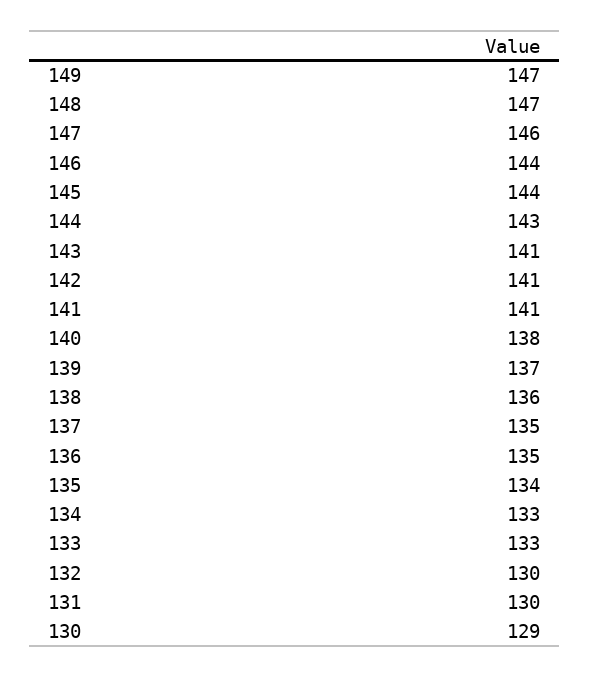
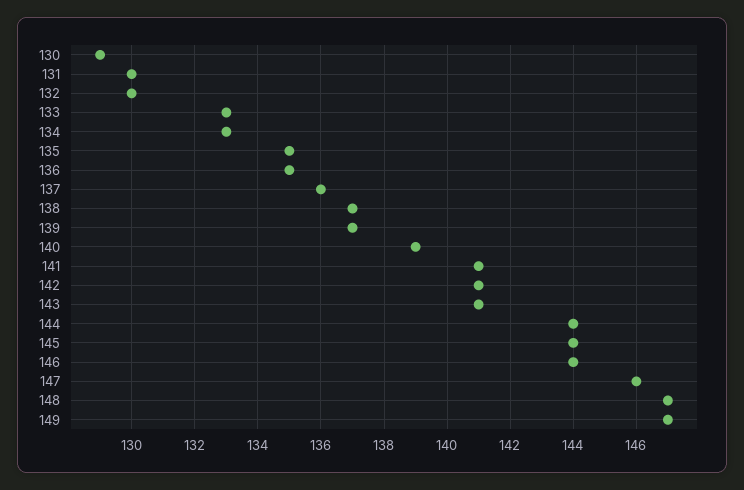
144: 143 -> 144
140: 138 -> 139
138: 136 -> 137
137: 135 -> 136
135: 134 -> 135

